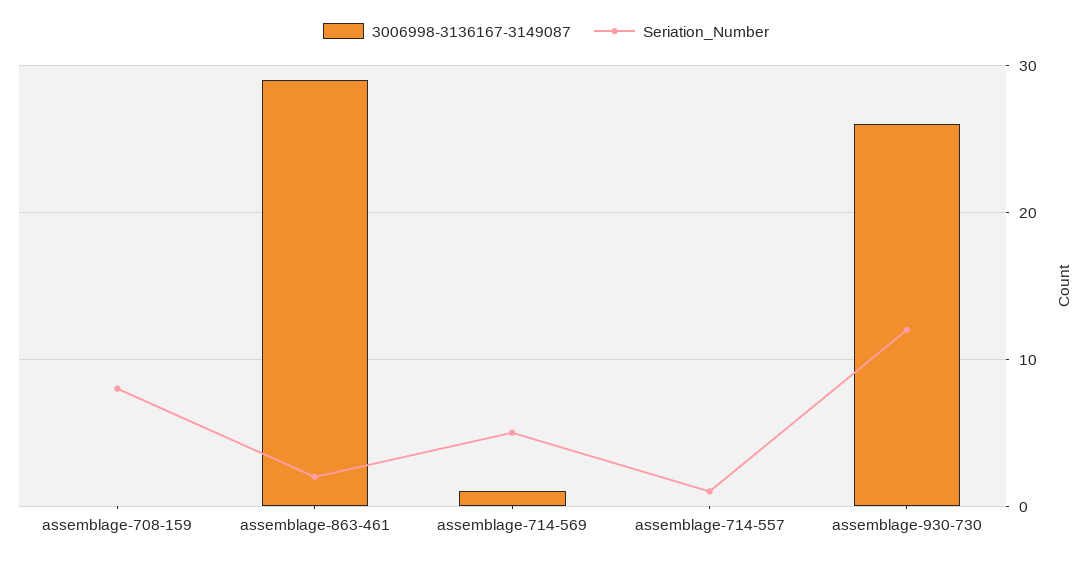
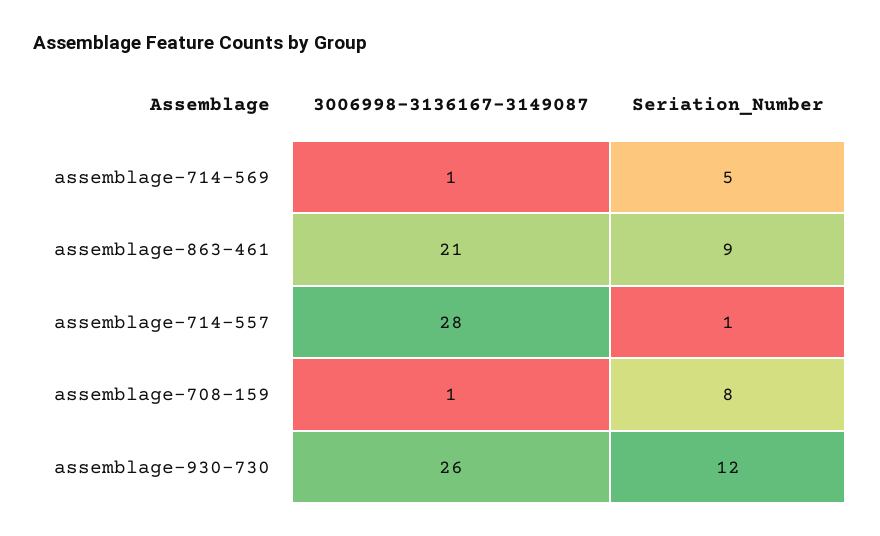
3006998-3136167-3149087, assemblage-708-159: 0 -> 1
3006998-3136167-3149087, assemblage-863-461: 29 -> 21
Seriation_Number, assemblage-863-461: 2 -> 9
3006998-3136167-3149087, assemblage-714-557: 0 -> 28

